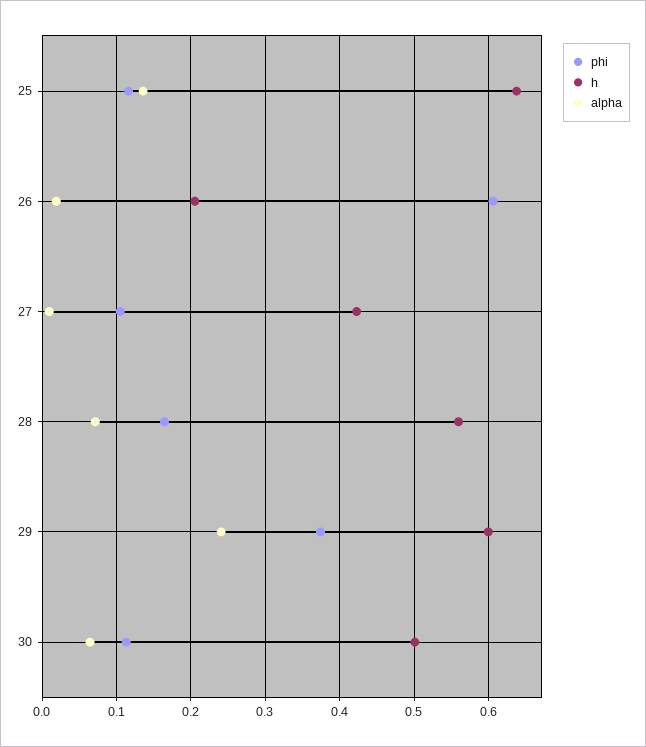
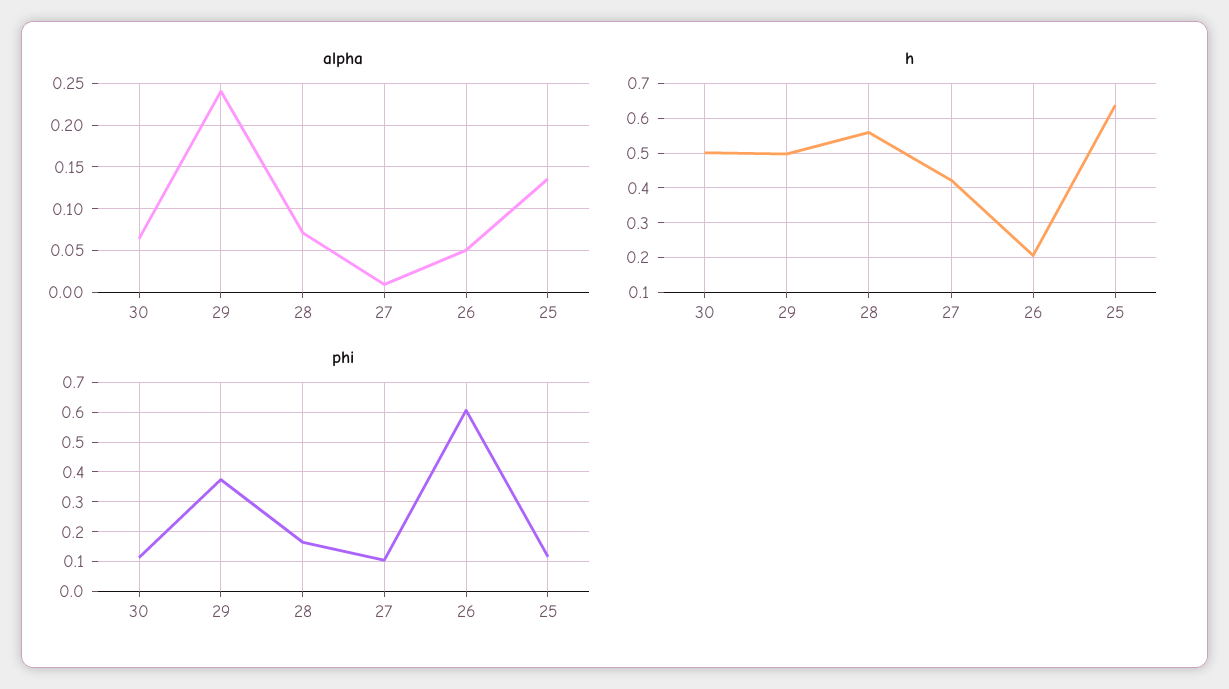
alpha, 26: 0.02 -> 0.05
h, 29: 0.6 -> 0.5

